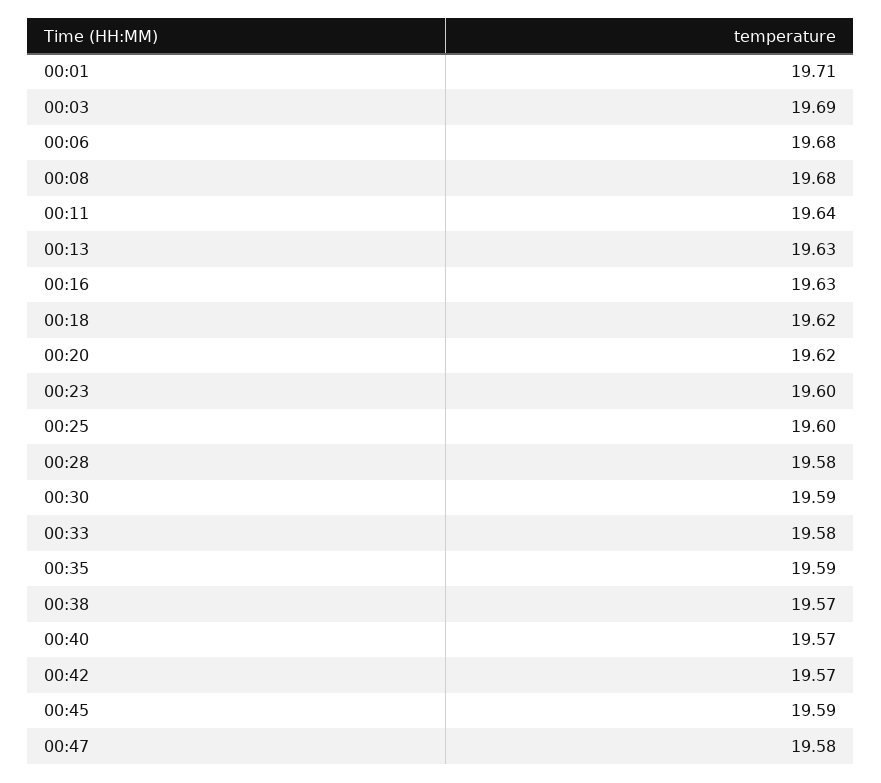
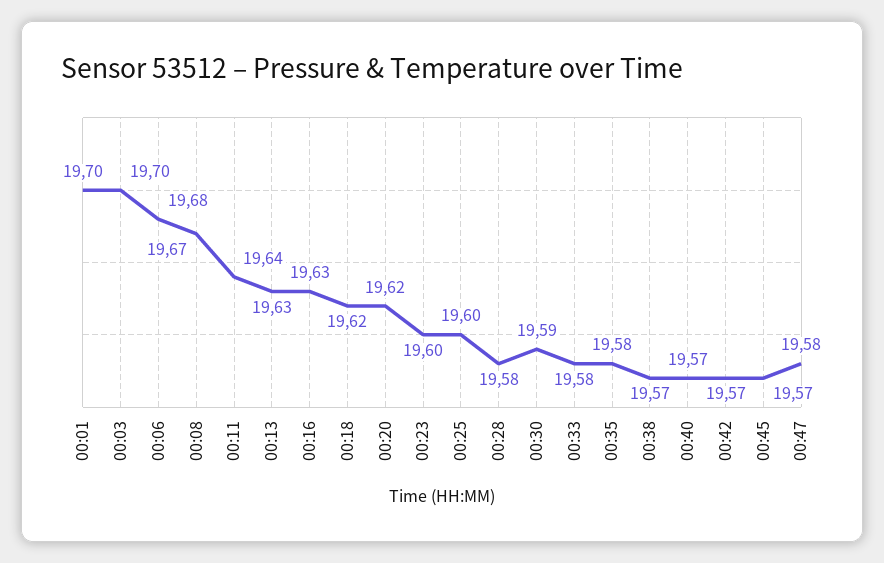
00:01: 19.71 -> 19.7
00:03: 19.69 -> 19.7
00:08: 19.68 -> 19.67
00:35: 19.59 -> 19.58
00:45: 19.59 -> 19.57

